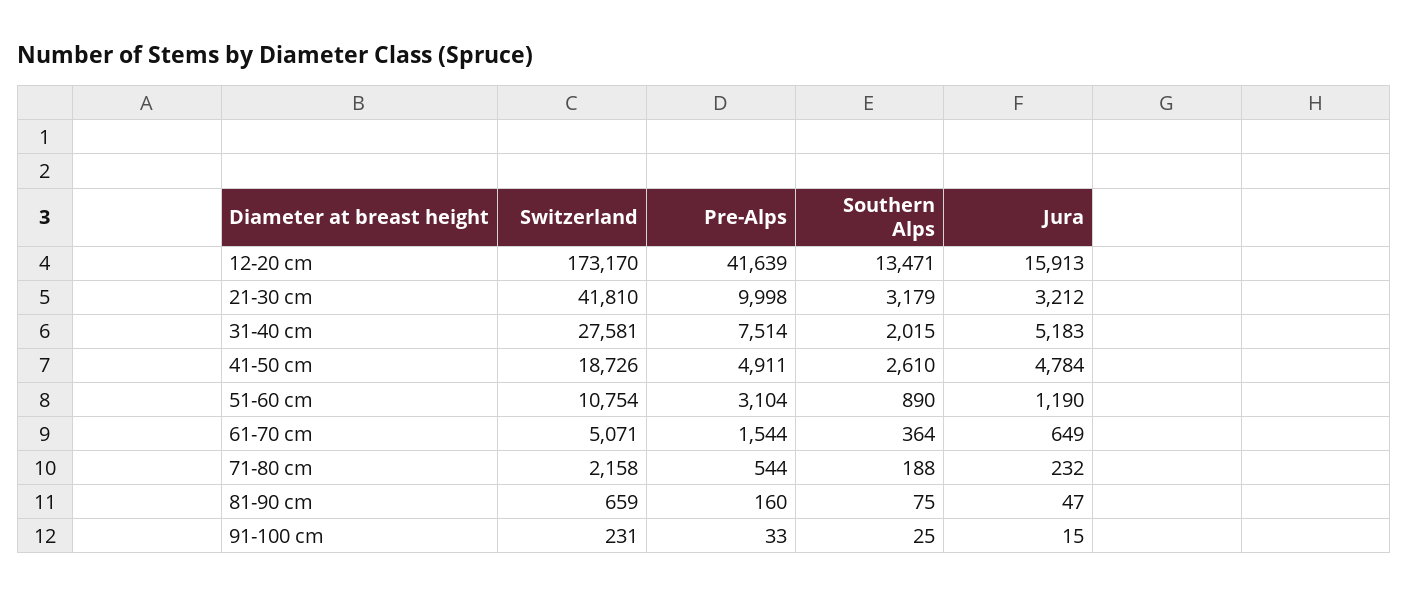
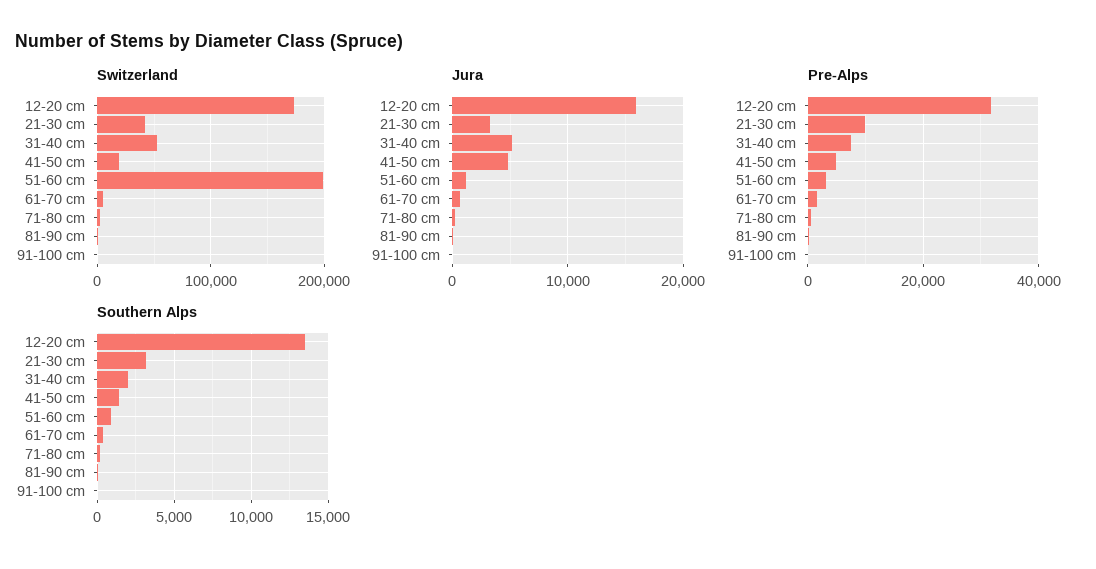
Pre-Alps, 12-20 cm: 41639 -> 32000
Switzerland, 31-40 cm: 27581 -> 50000
Southern Alps, 41-50 cm: 2610 -> 1500
Switzerland, 51-60 cm: 10754 -> 200000

